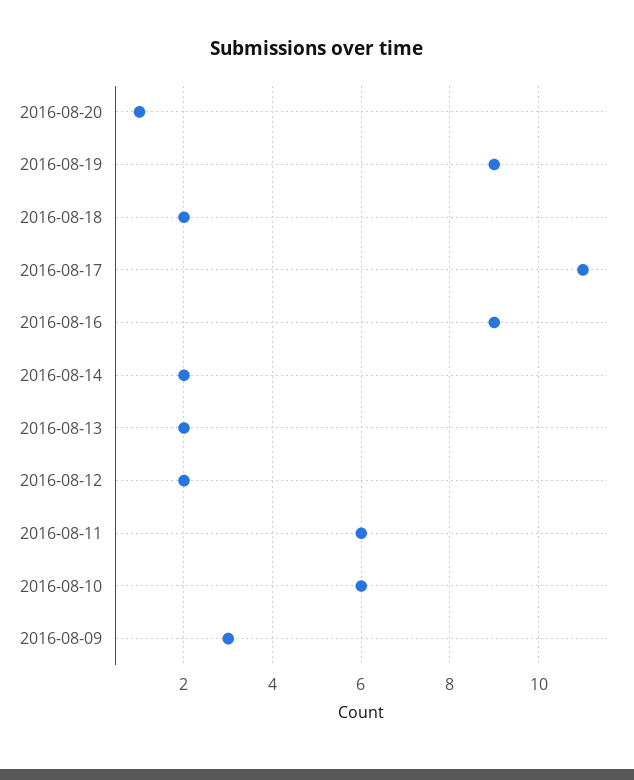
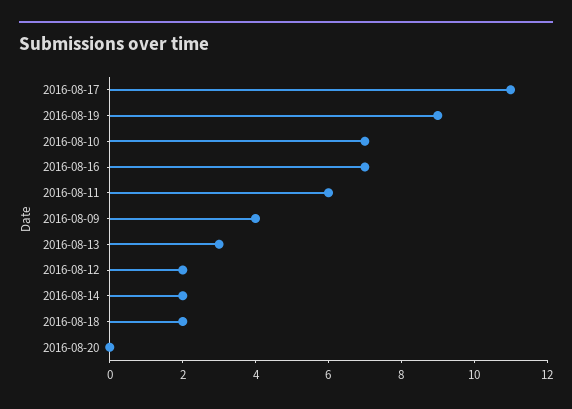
2016-08-20: 1 -> 0
2016-08-16: 9 -> 7
2016-08-13: 2 -> 3
2016-08-10: 6 -> 7
2016-08-09: 3 -> 4

